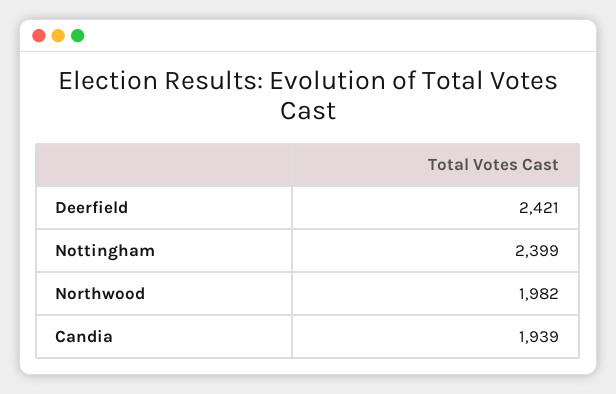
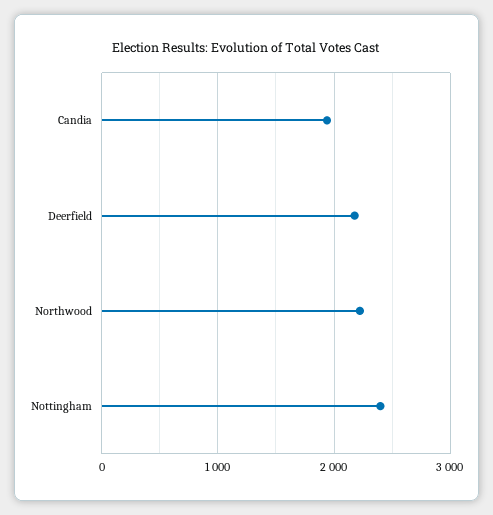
Deerfield: 2421 -> 2200
Northwood: 1982 -> 2200

